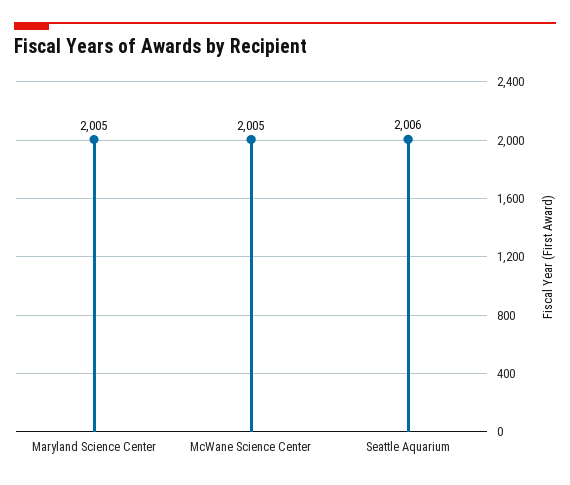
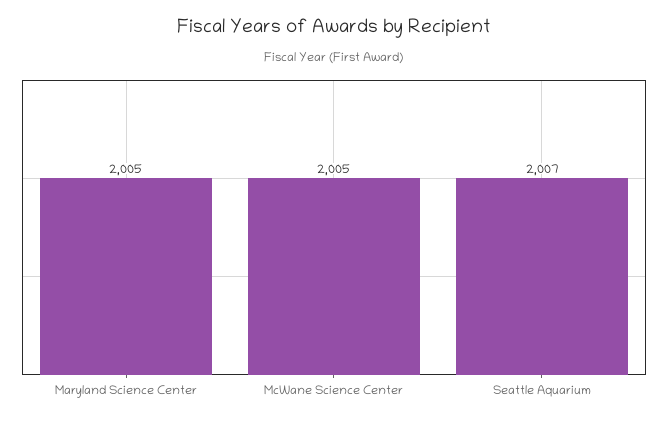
Seattle Aquarium: 2006 -> 2007

